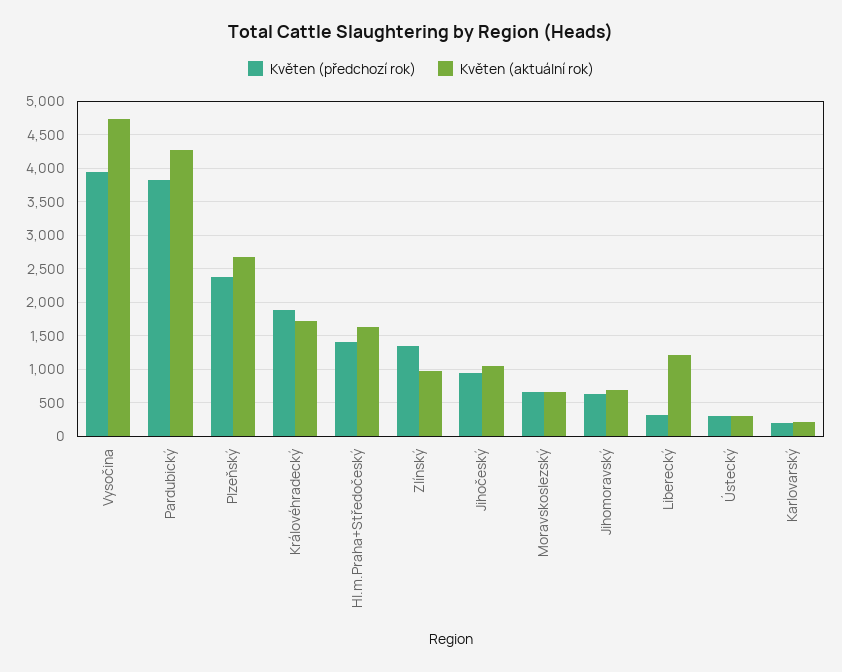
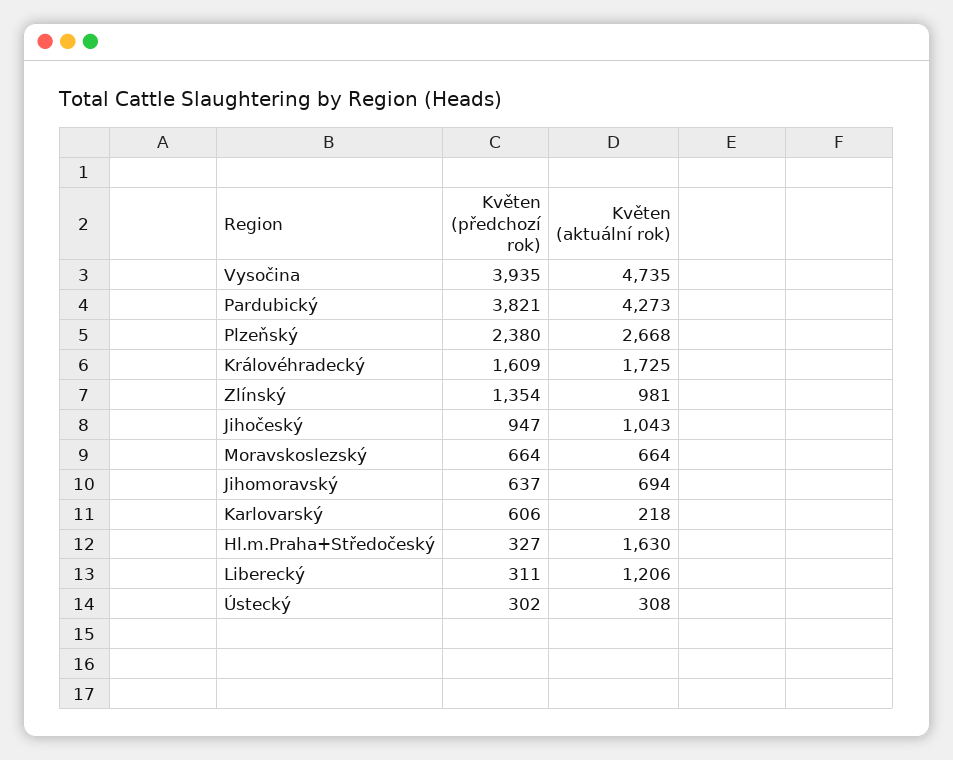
Květen (předchozí rok), Královéhradecký: 1900 -> 1609
Květen (předchozí rok), Hl.m.Praha+Středočeský: 1400 -> 327
Květen (předchozí rok), Karlovarský: 200 -> 606

